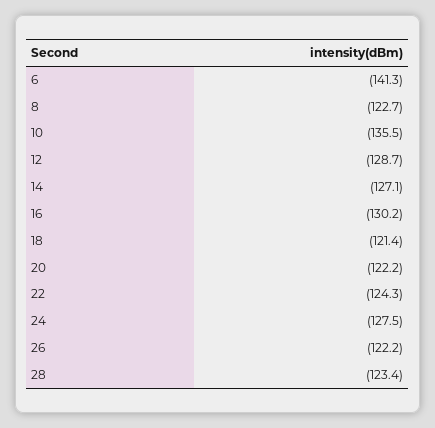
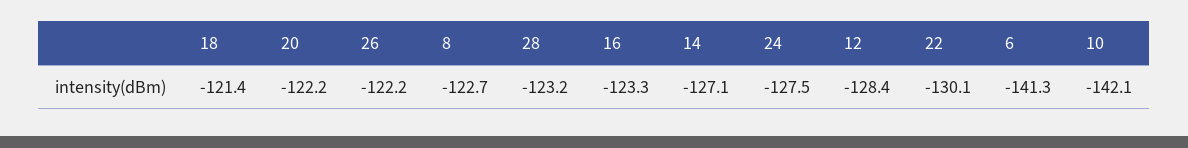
10: -135.5 -> -142.1
12: -128.7 -> -128.4
16: -130.2 -> -123.3
22: -124.3 -> -130.1
28: -123.4 -> -123.2

